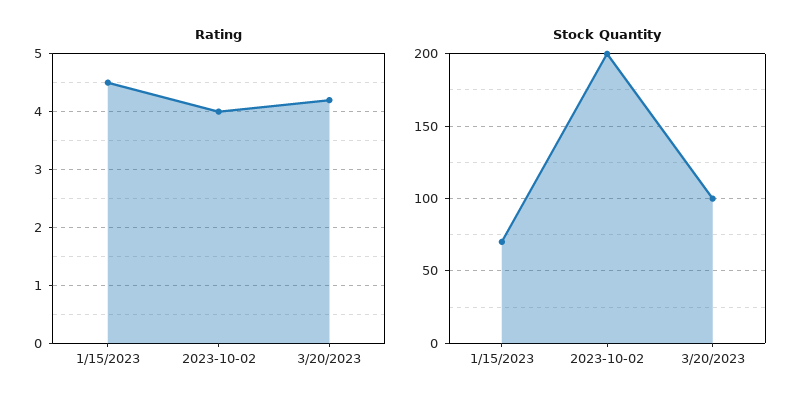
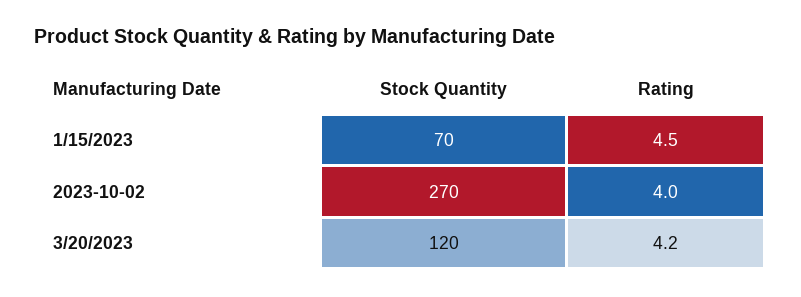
Stock Quantity, 2023-10-02: 200 -> 270
Stock Quantity, 3/20/2023: 100 -> 120

